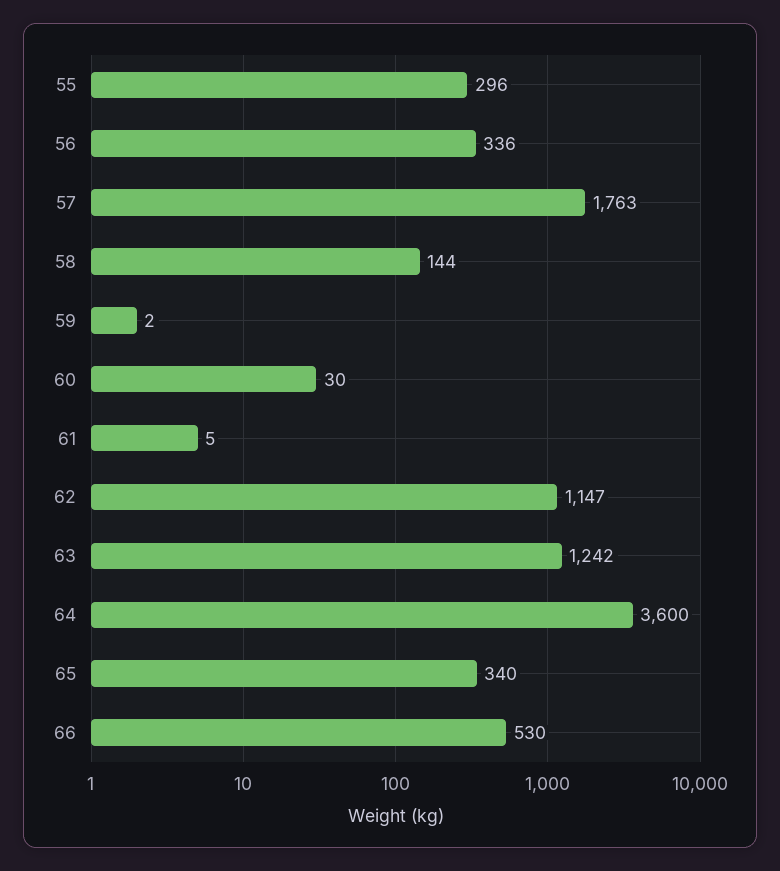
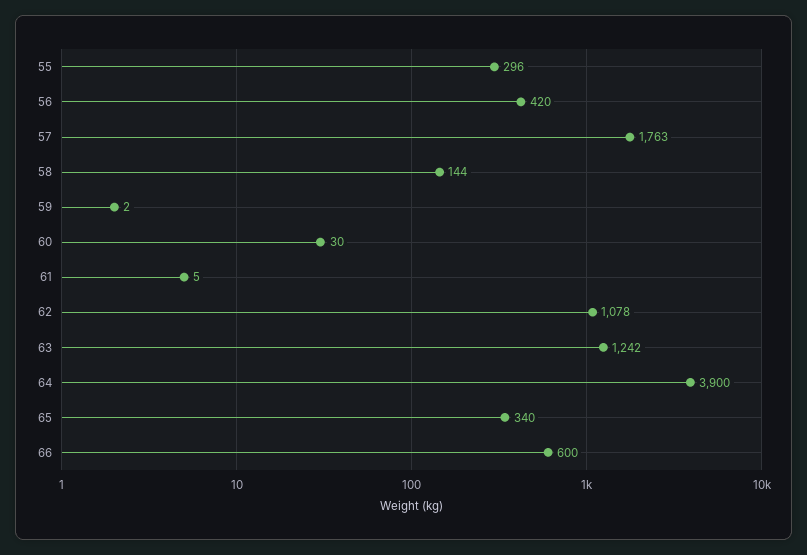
56: 336 -> 420
62: 1147 -> 1078
64: 3600 -> 3900
66: 530 -> 600

